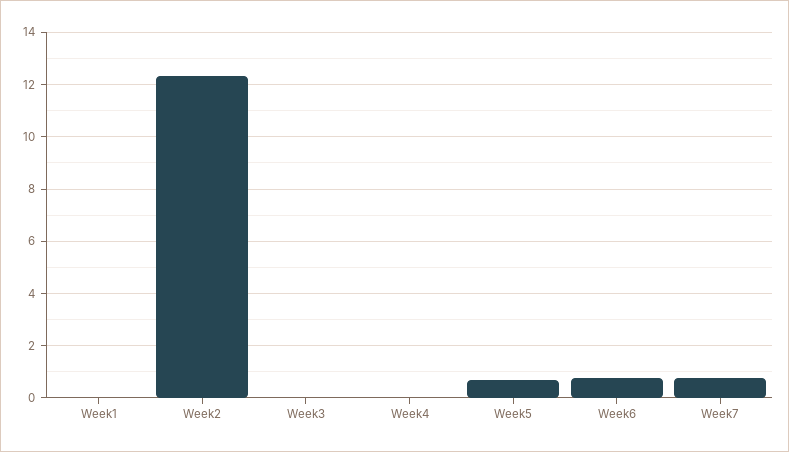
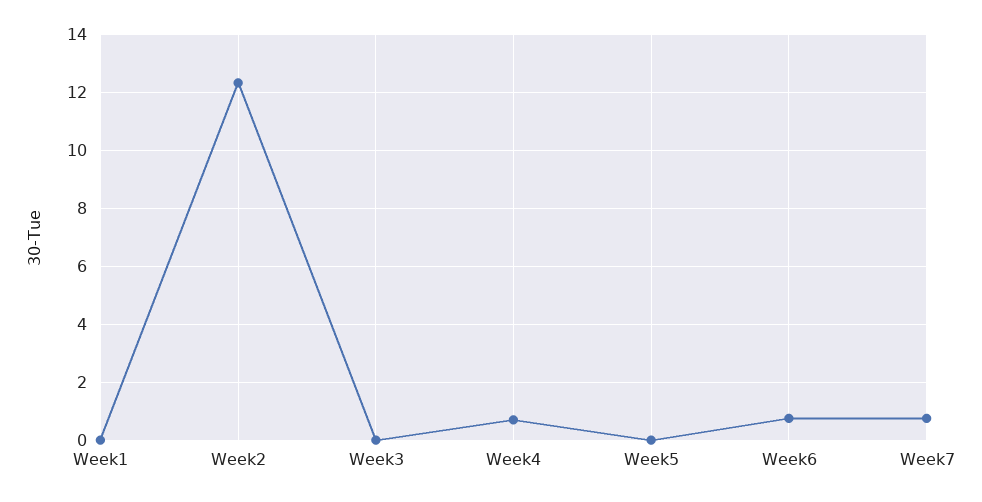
Week4: 0 -> 0.75
Week5: 0.75 -> 0

